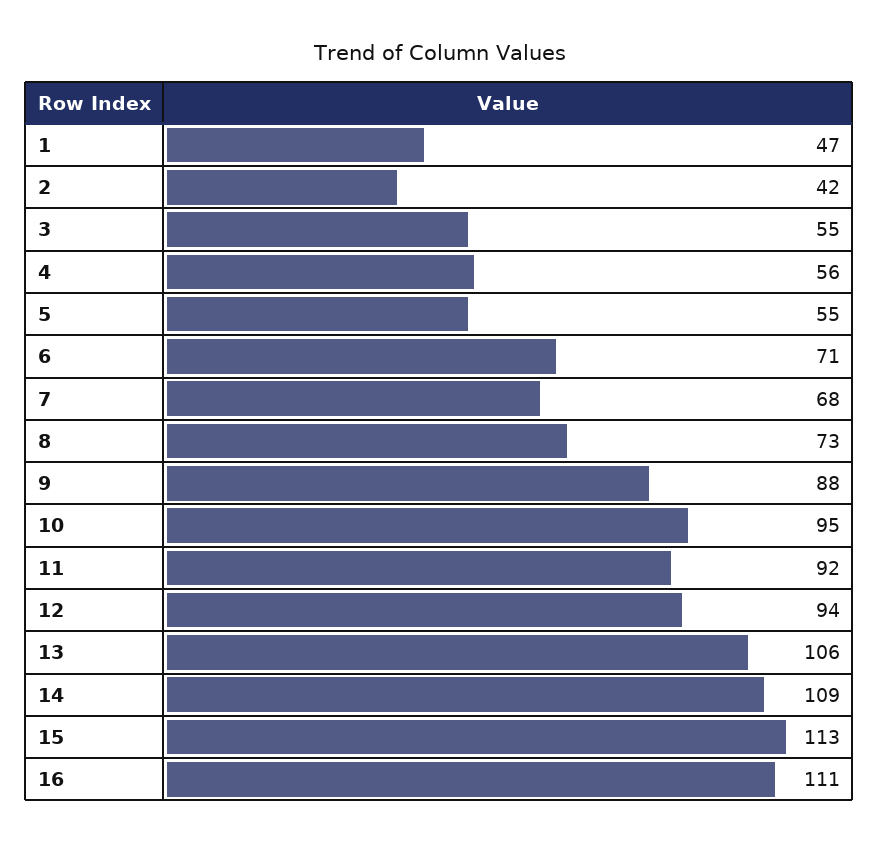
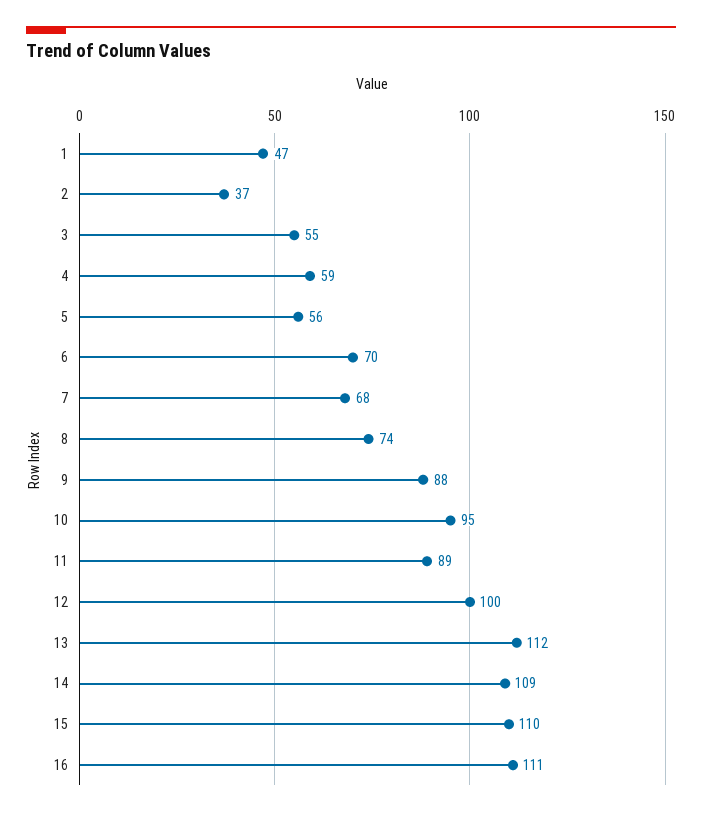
2: 42 -> 37
4: 56 -> 59
5: 55 -> 56
6: 71 -> 70
8: 73 -> 74
11: 92 -> 89
12: 94 -> 100
13: 106 -> 112
15: 113 -> 110

